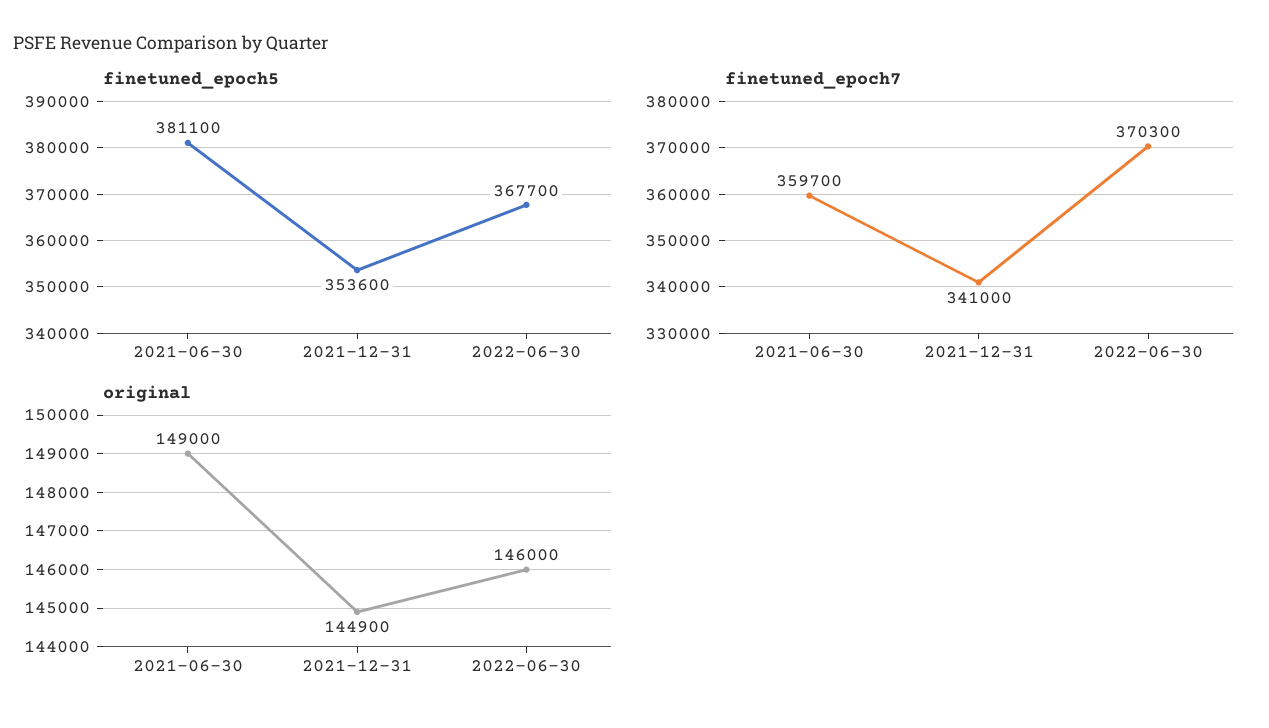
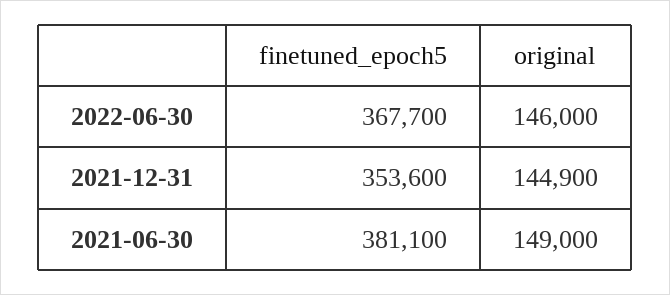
finetuned_epoch7, 2021-06-30: 359700 -> none
finetuned_epoch7, 2021-12-31: 341000 -> none
finetuned_epoch7, 2022-06-30: 370300 -> none

